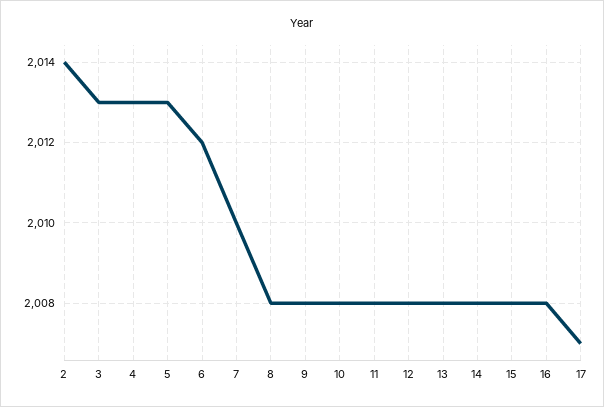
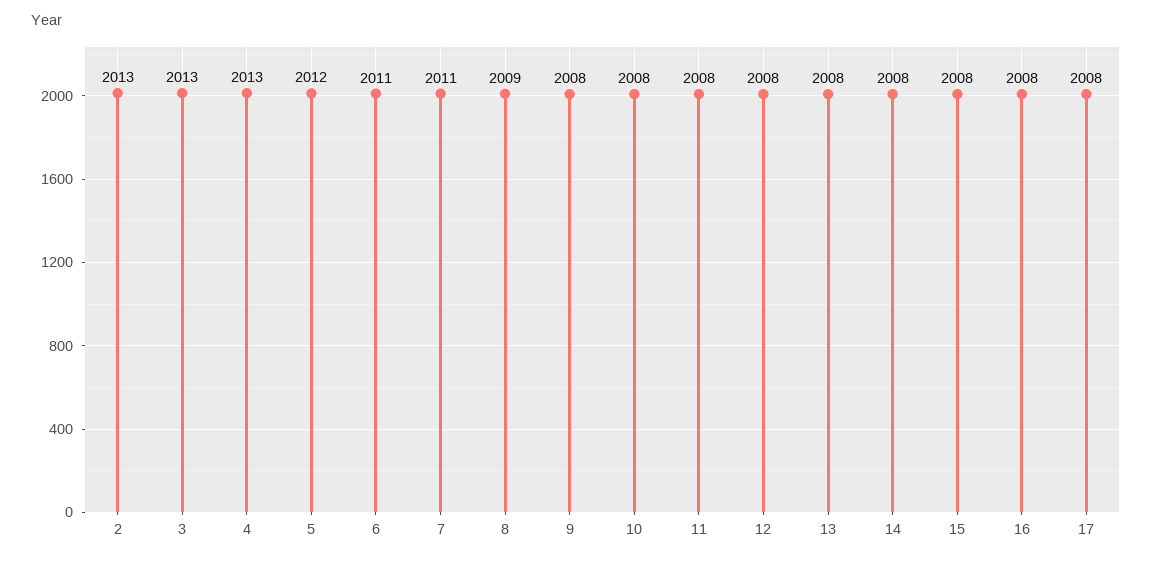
2: 2014 -> 2013
5: 2013 -> 2012
6: 2012 -> 2011
7: 2010 -> 2011
8: 2008 -> 2009
17: 2007 -> 2008

